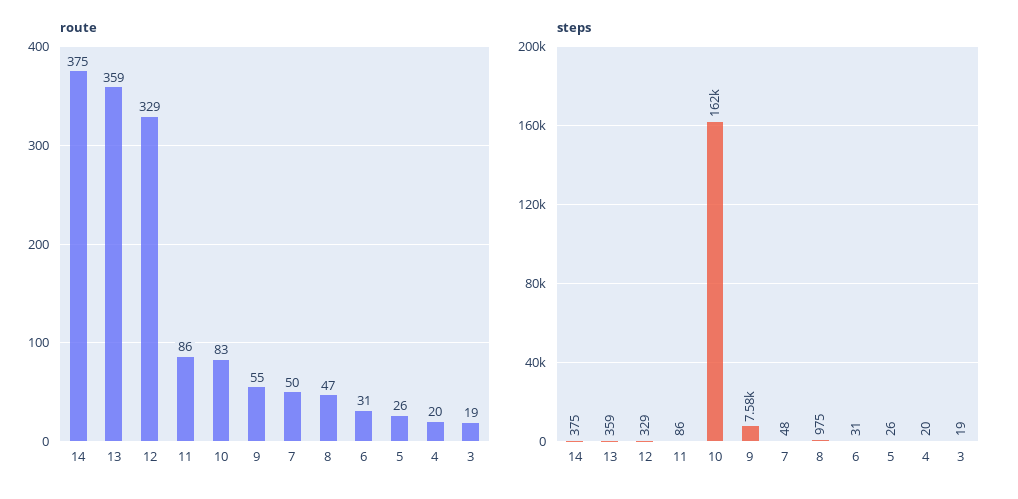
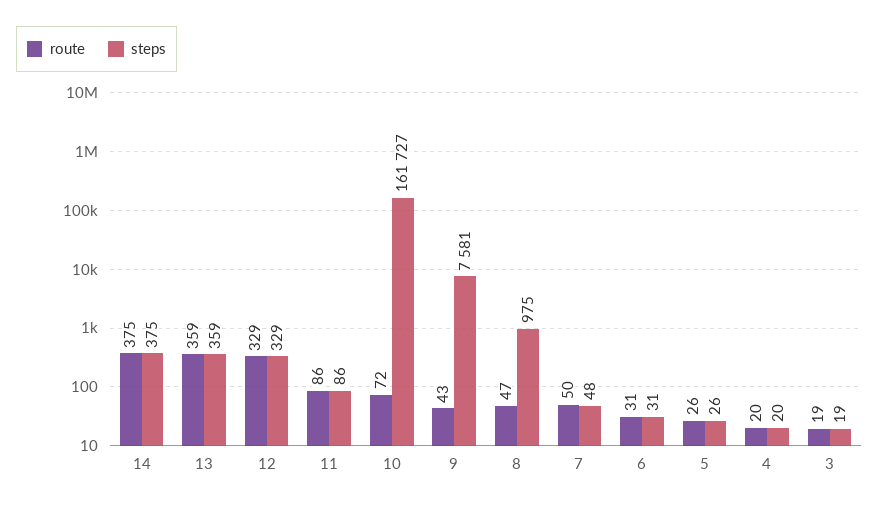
route, 10: 83 -> 72
route, 9: 55 -> 43

